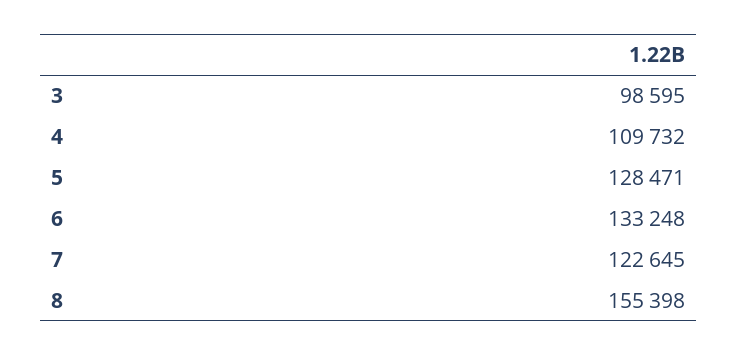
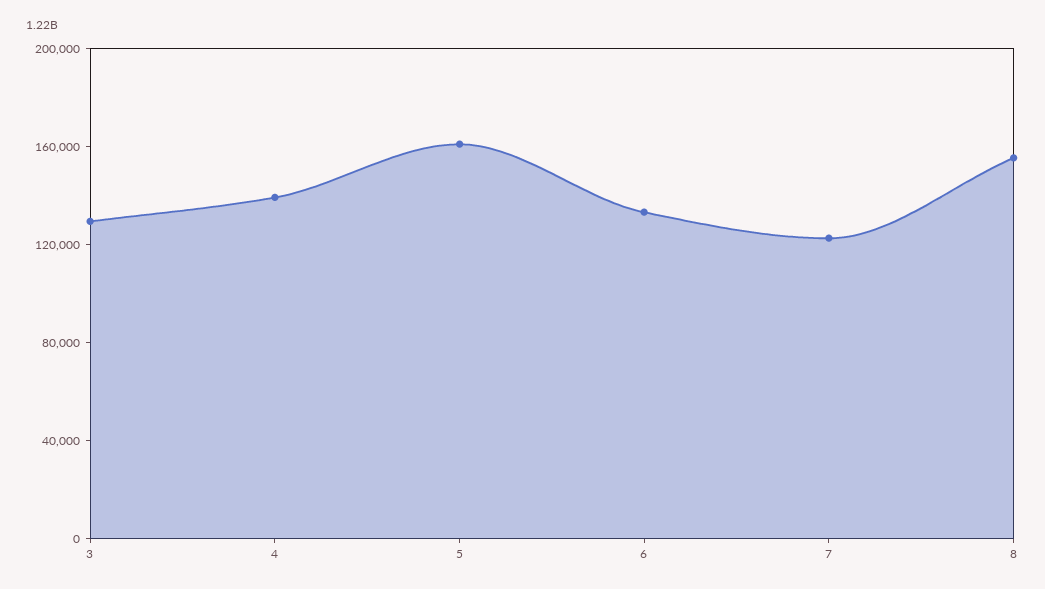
3: 98595 -> 130000
4: 109732 -> 140000
5: 128471 -> 160000

